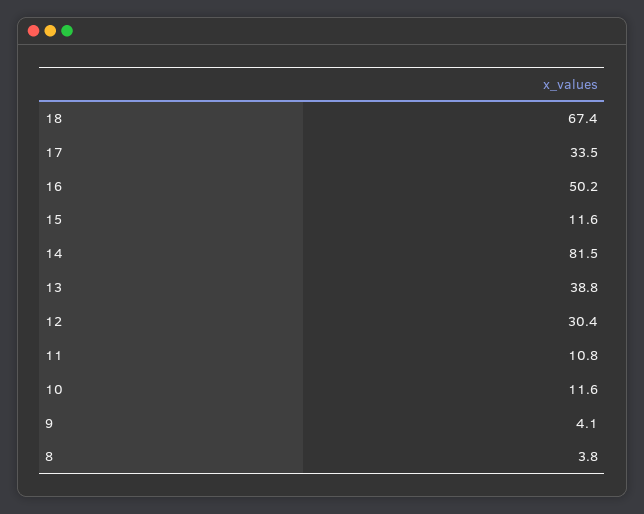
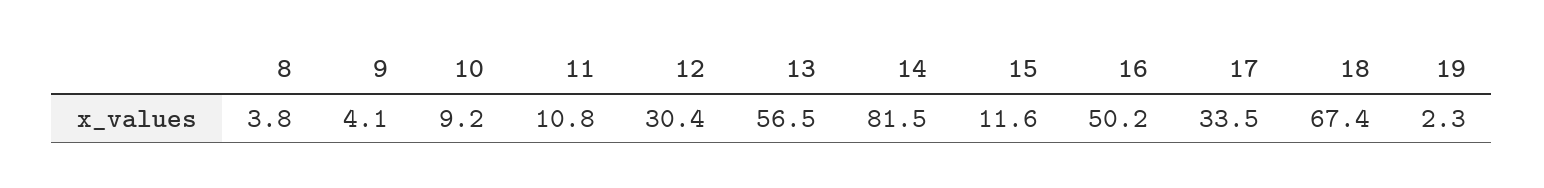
13: 38.8 -> 56.5
10: 11.6 -> 9.2
19: none -> 2.3

